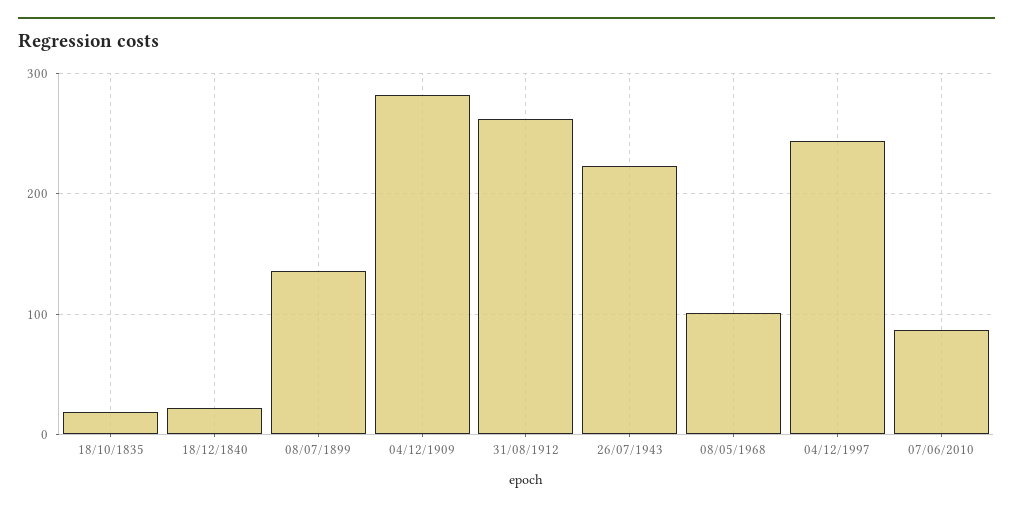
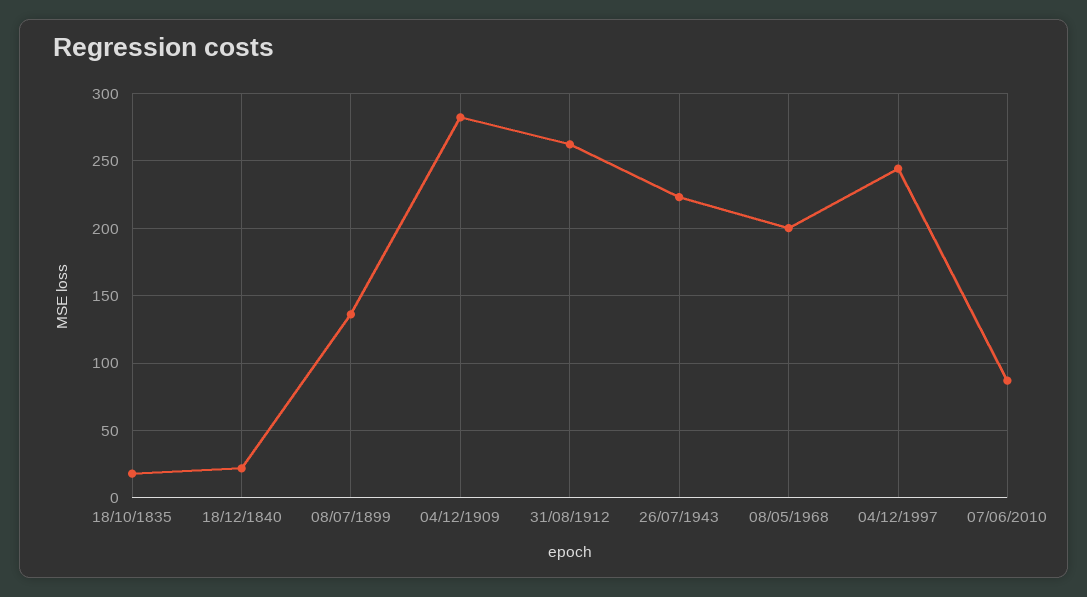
08/05/1968: 100 -> 200

